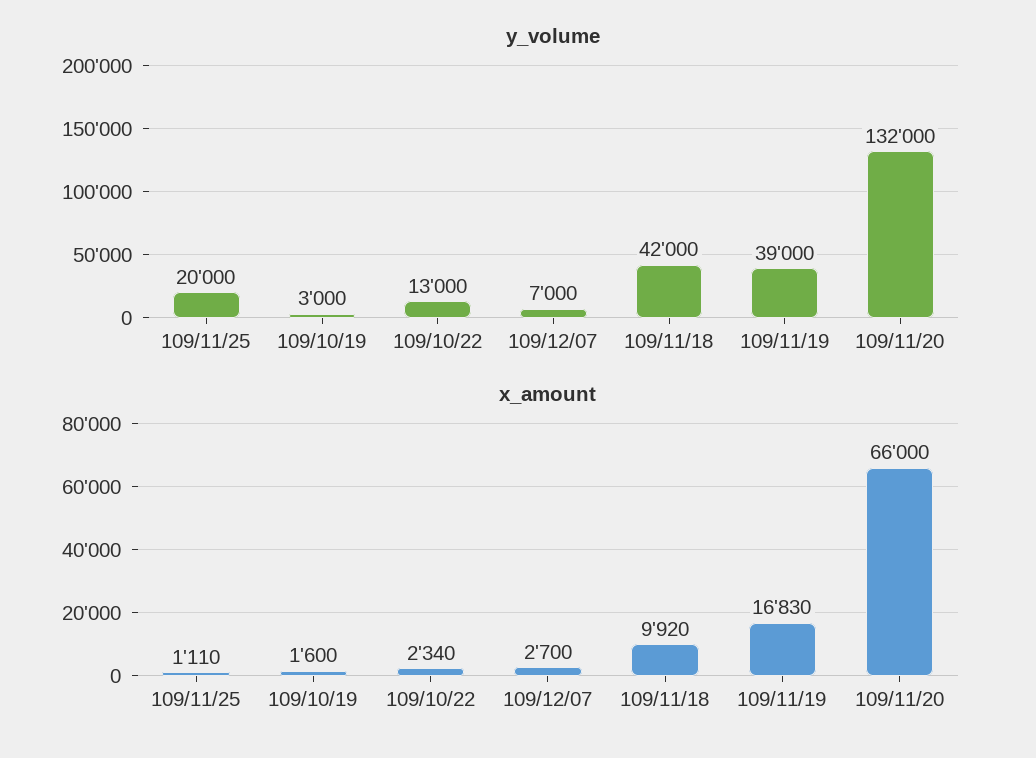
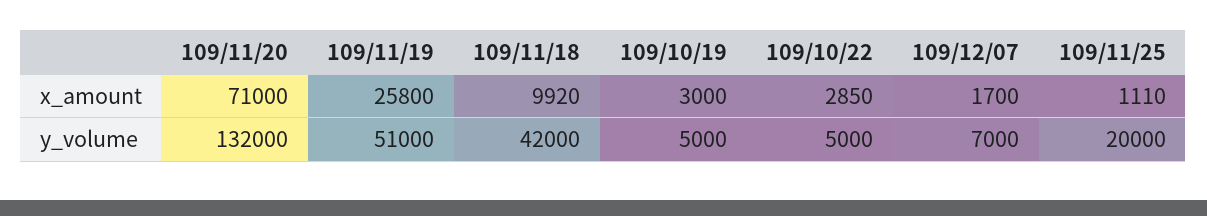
y_volume, 109/10/19: 3000 -> 5000
y_volume, 109/10/22: 13000 -> 5000
y_volume, 109/11/19: 39000 -> 51000
x_amount, 109/10/19: 1600 -> 3000
x_amount, 109/10/22: 2340 -> 2850
x_amount, 109/12/07: 2700 -> 1700
x_amount, 109/11/19: 16830 -> 25800
x_amount, 109/11/20: 66000 -> 71000

